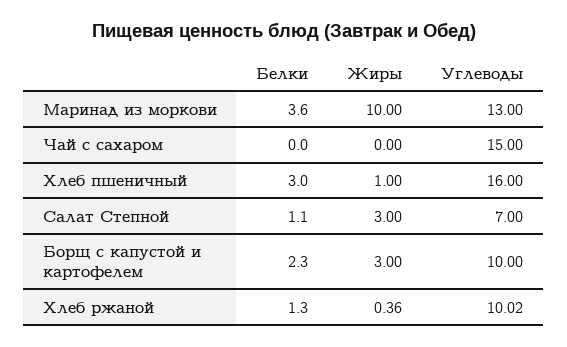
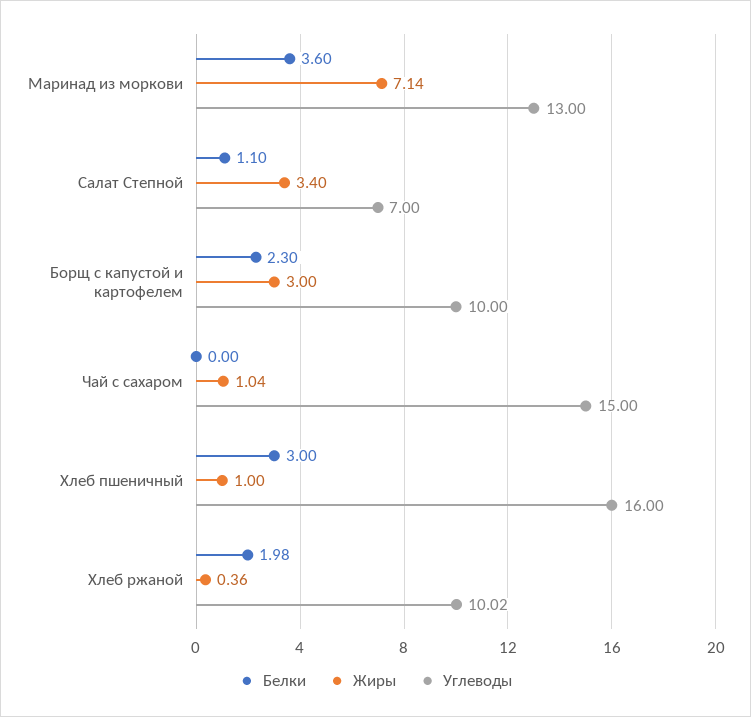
Жиры, Маринад из моркови: 10 -> 7.14
Жиры, Чай с сахаром: 0 -> 1.04
Жиры, Салат Степной: 3 -> 3.4
Белки, Хлеб ржаной: 1.3 -> 1.98

